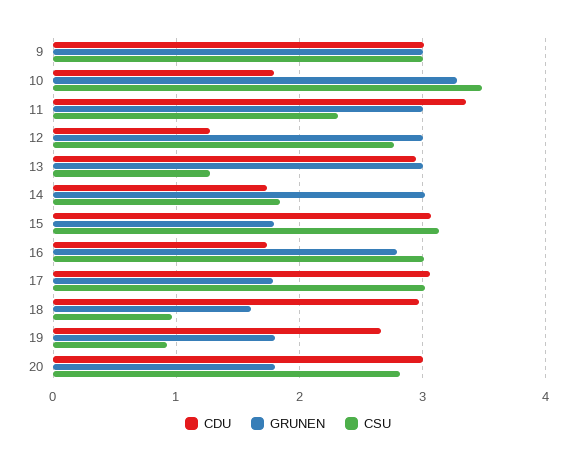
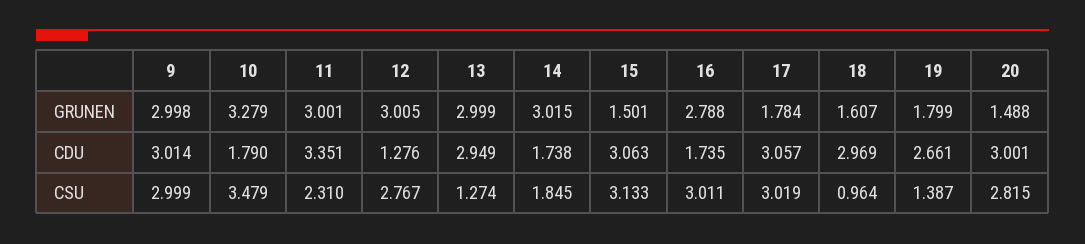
GRUNEN, 15: 1.8 -> 1.501
CSU, 19: 0.9 -> 1.387
GRUNEN, 20: 1.8 -> 1.488

